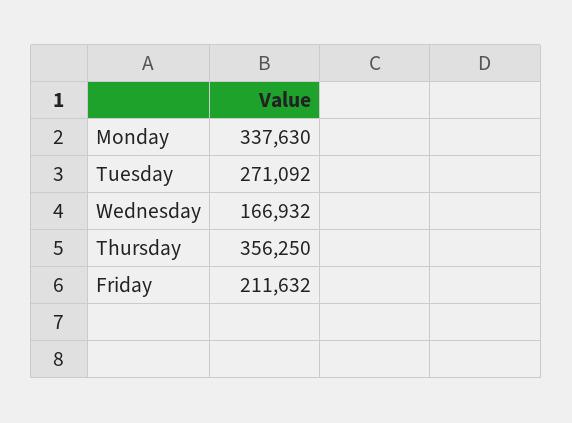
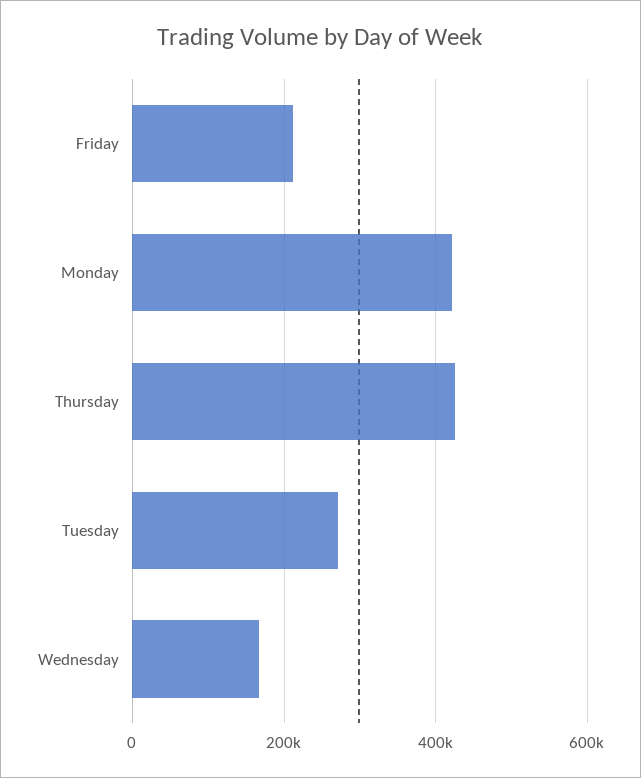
Monday: 337630 -> 420000
Thursday: 356250 -> 420000

